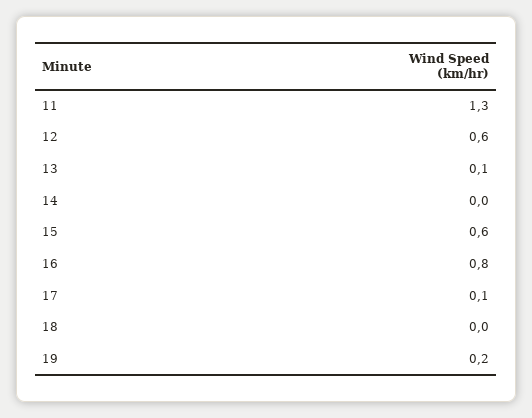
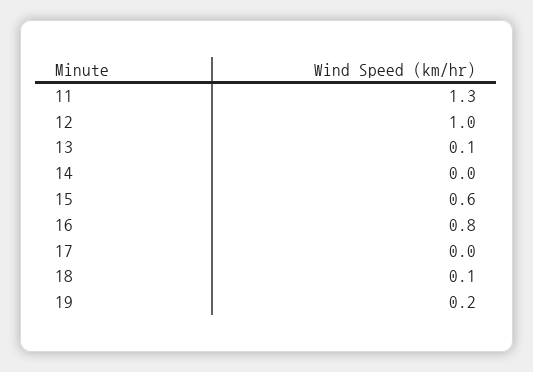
12: 0.6 -> 1
17: 0.1 -> 0
18: 0 -> 0.1

